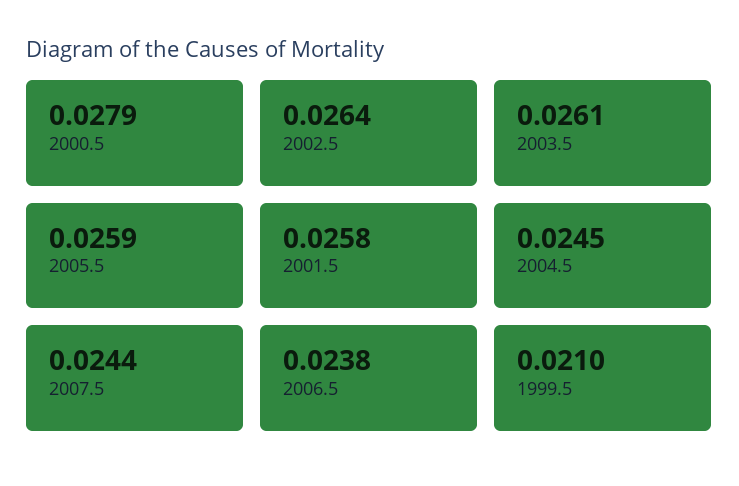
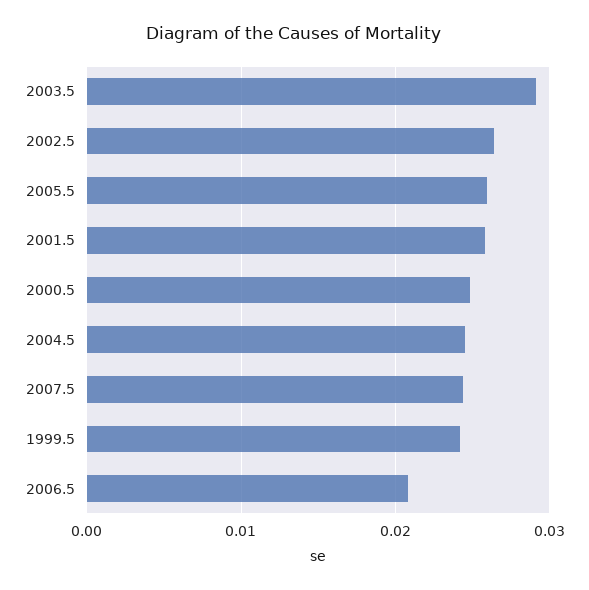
2000.5: 0.0279 -> 0.025
2003.5: 0.0261 -> 0.029
2006.5: 0.0238 -> 0.021
1999.5: 0.021 -> 0.024

